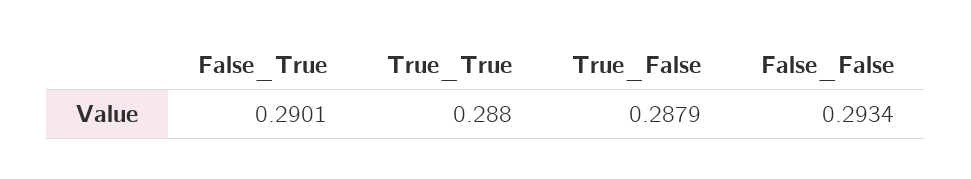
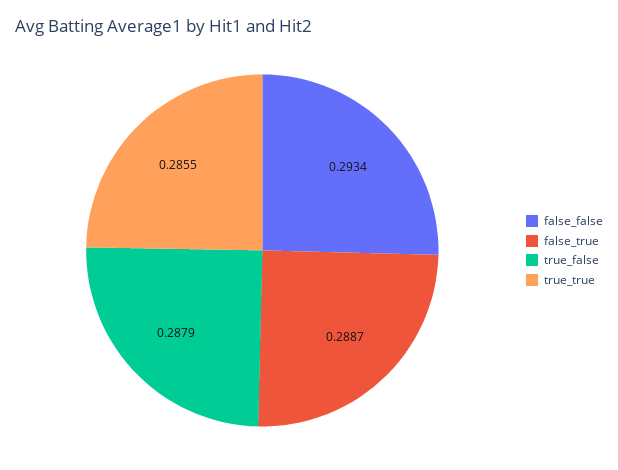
False_True: 0.2901 -> 0.2887
True_True: 0.288 -> 0.2855

